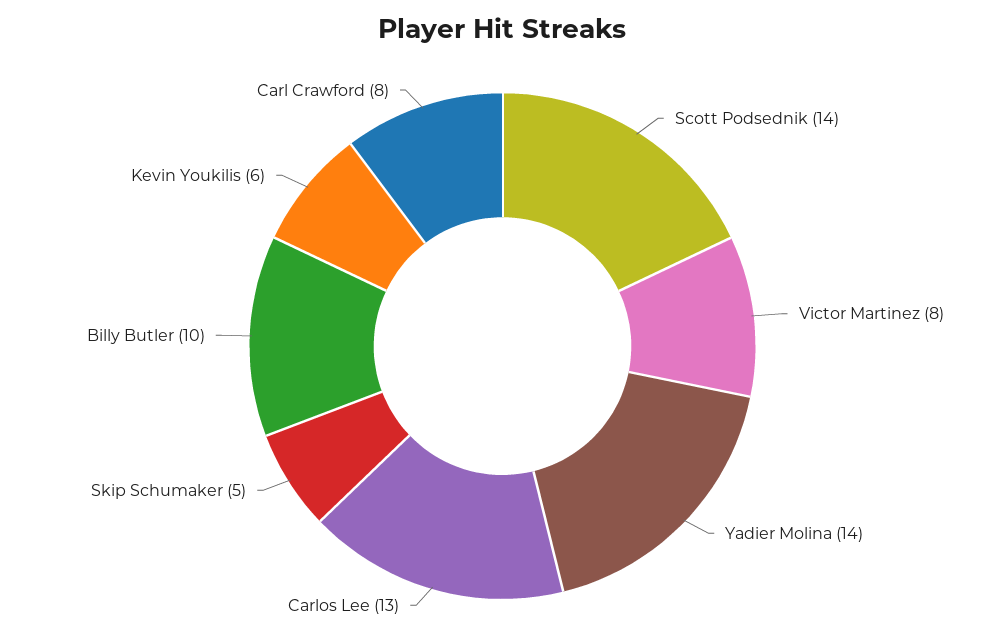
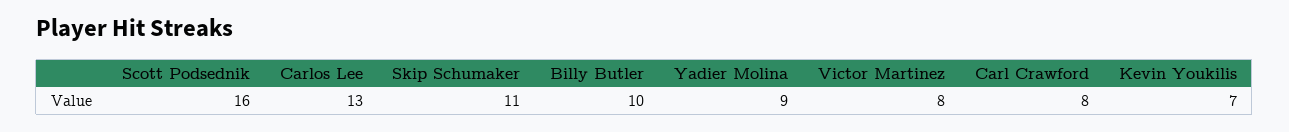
Scott Podsednik: 14 -> 16
Yadier Molina: 14 -> 9
Skip Schumaker: 5 -> 11
Kevin Youkilis: 6 -> 7

